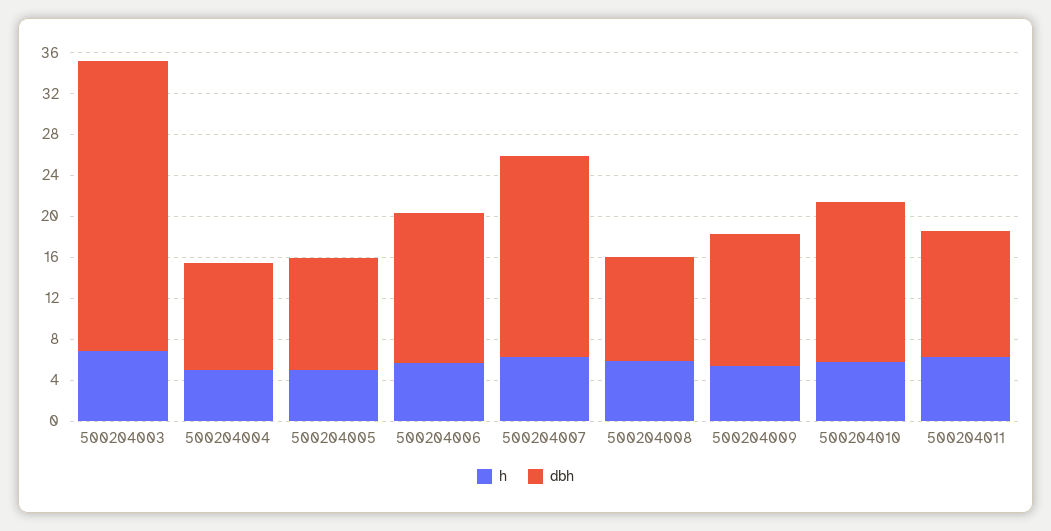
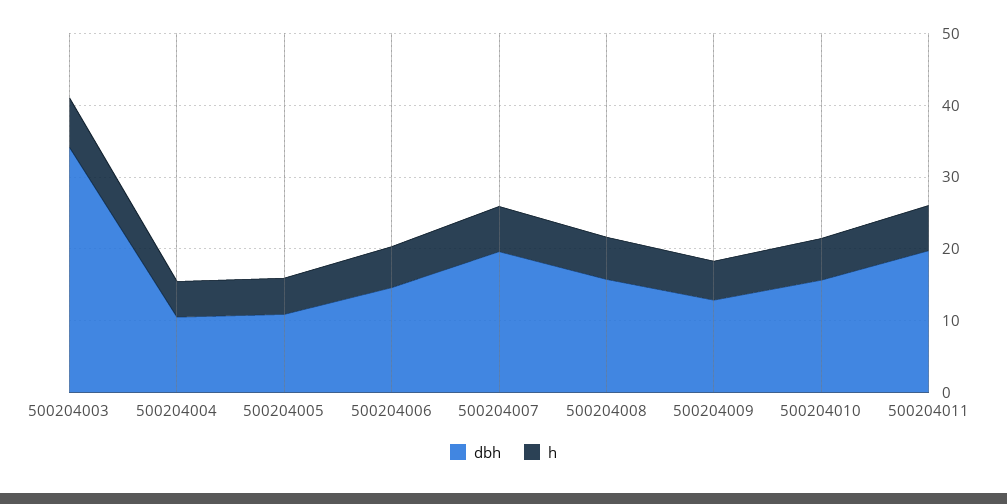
dbh, 500204003: 28 -> 34
dbh, 500204008: 10 -> 16
dbh, 500204011: 12 -> 20

